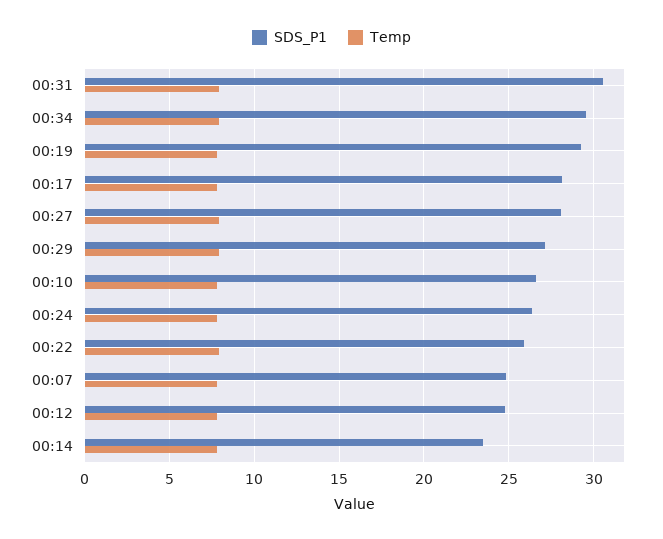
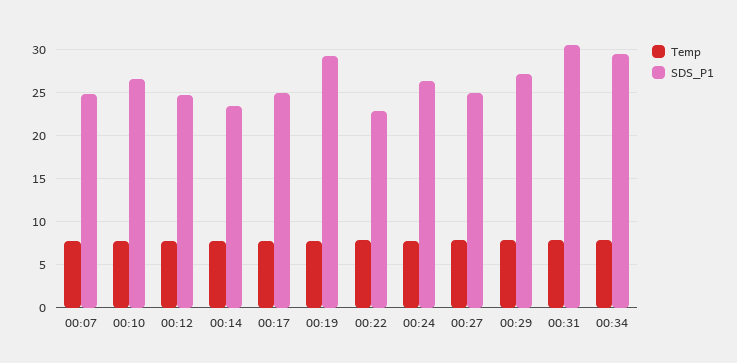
SDS_P1, 00:17: 28 -> 25
SDS_P1, 00:27: 28 -> 25
SDS_P1, 00:22: 26 -> 23

